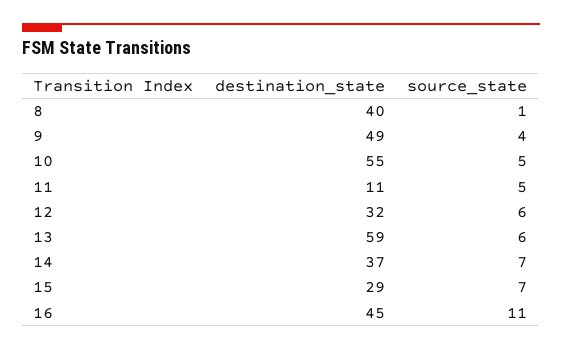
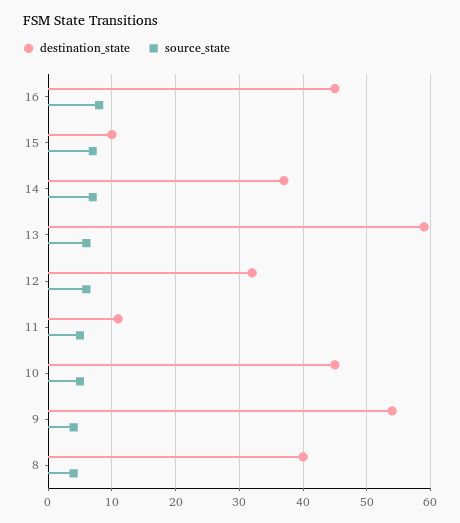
source_state, 8: 1 -> 4
destination_state, 9: 49 -> 54
destination_state, 10: 55 -> 45
destination_state, 15: 29 -> 10
source_state, 16: 11 -> 8

